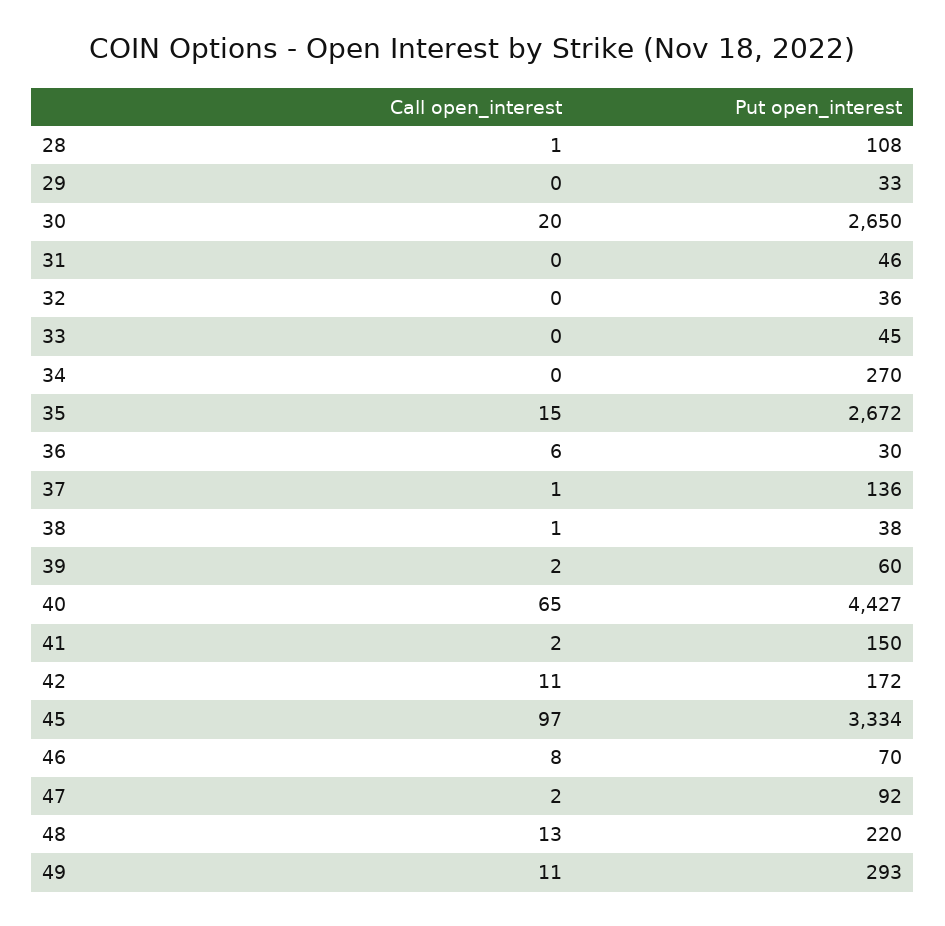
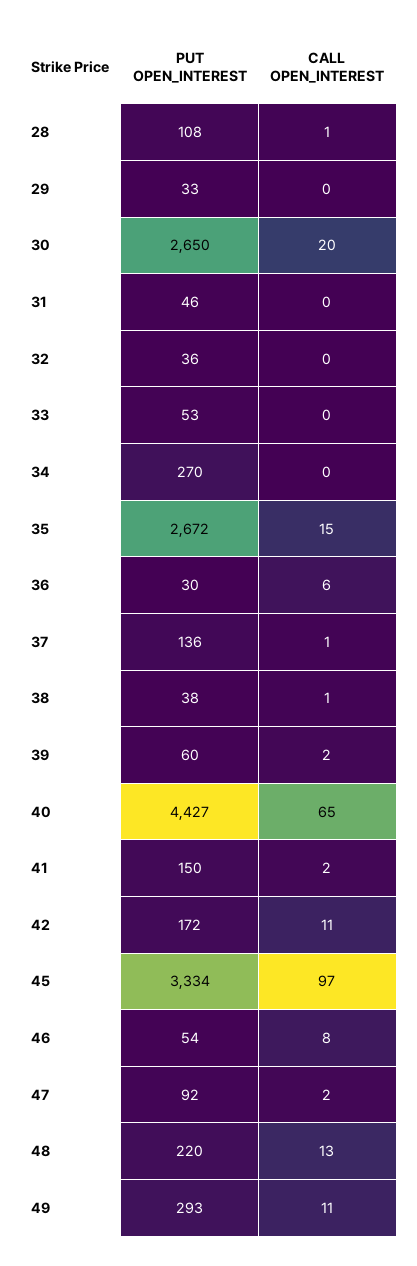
Put open_interest, 33: 45 -> 53
Put open_interest, 46: 70 -> 54

